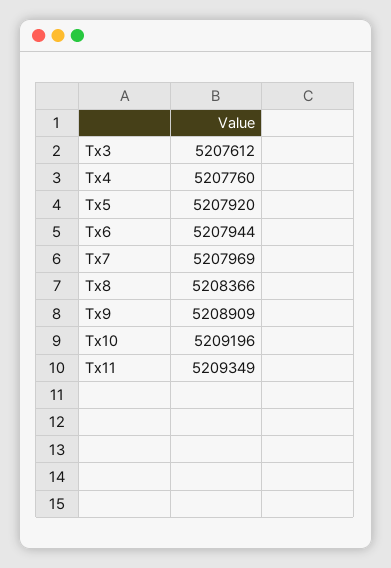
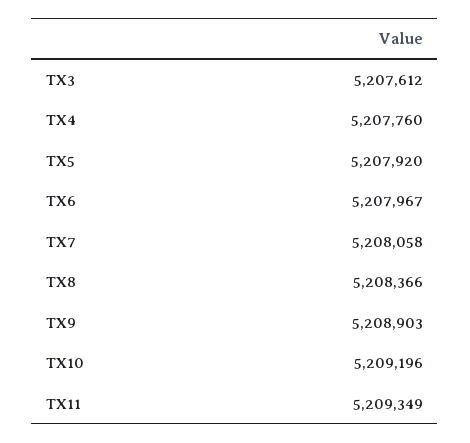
Tx6: 5207944 -> 5207967
Tx7: 5207969 -> 5208058
Tx9: 5208909 -> 5208903

